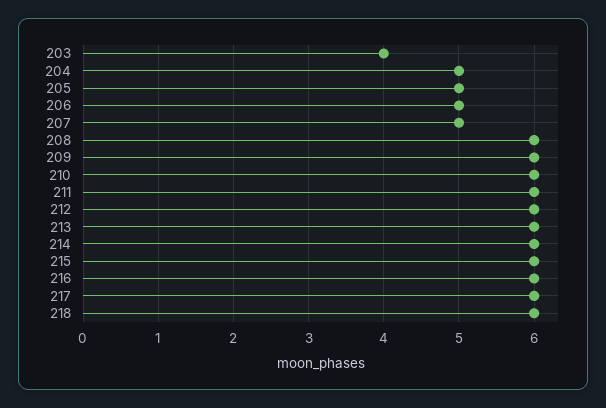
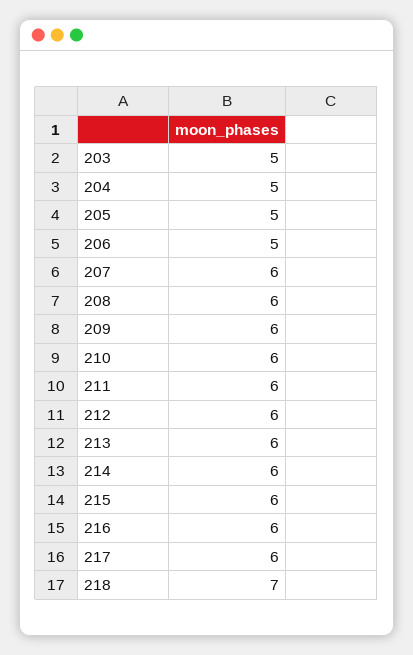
203: 4 -> 5
207: 5 -> 6
218: 6 -> 7

